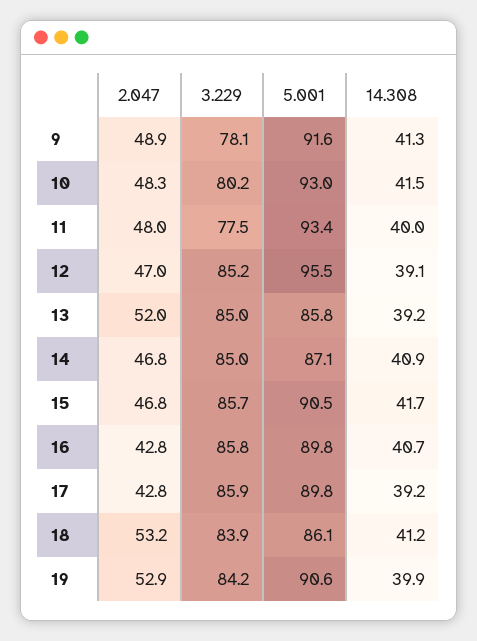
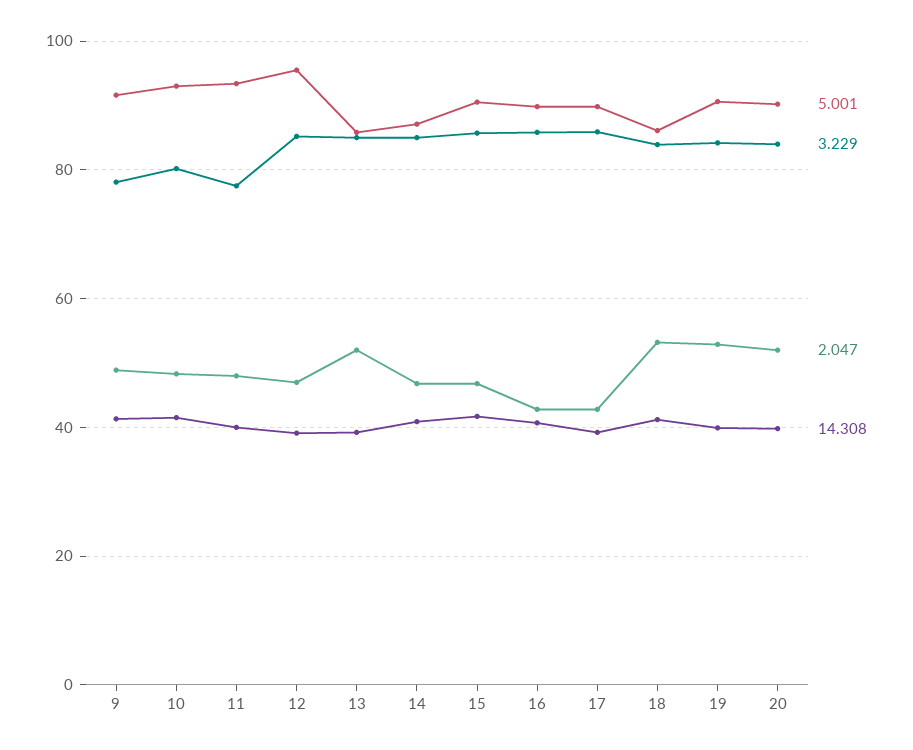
5.001, 20: none -> 90
3.229, 20: none -> 84
2.047, 20: none -> 52
14.308, 20: none -> 40

